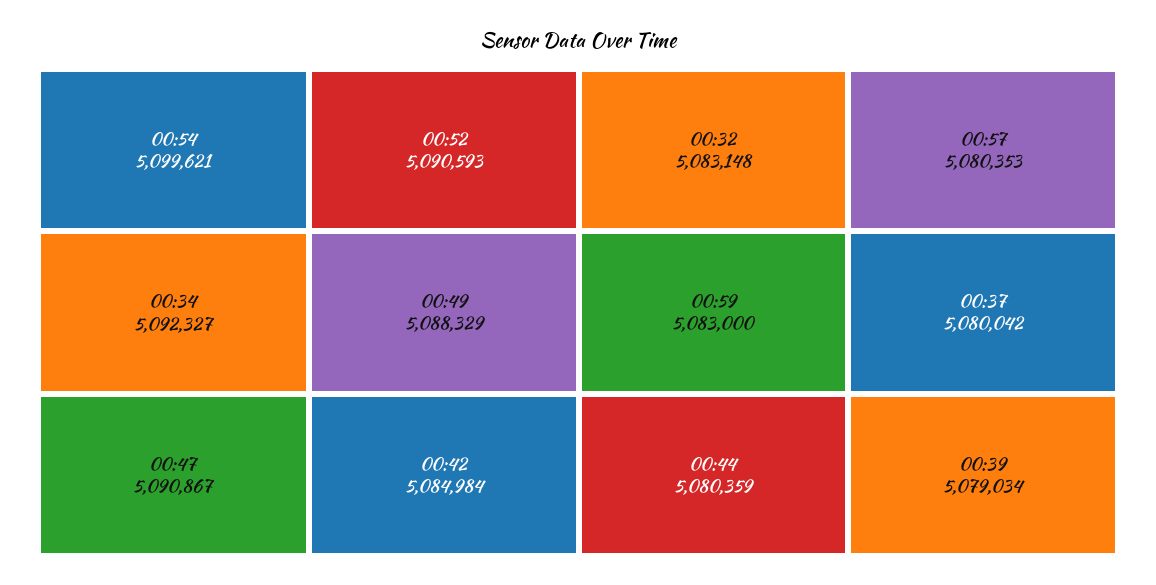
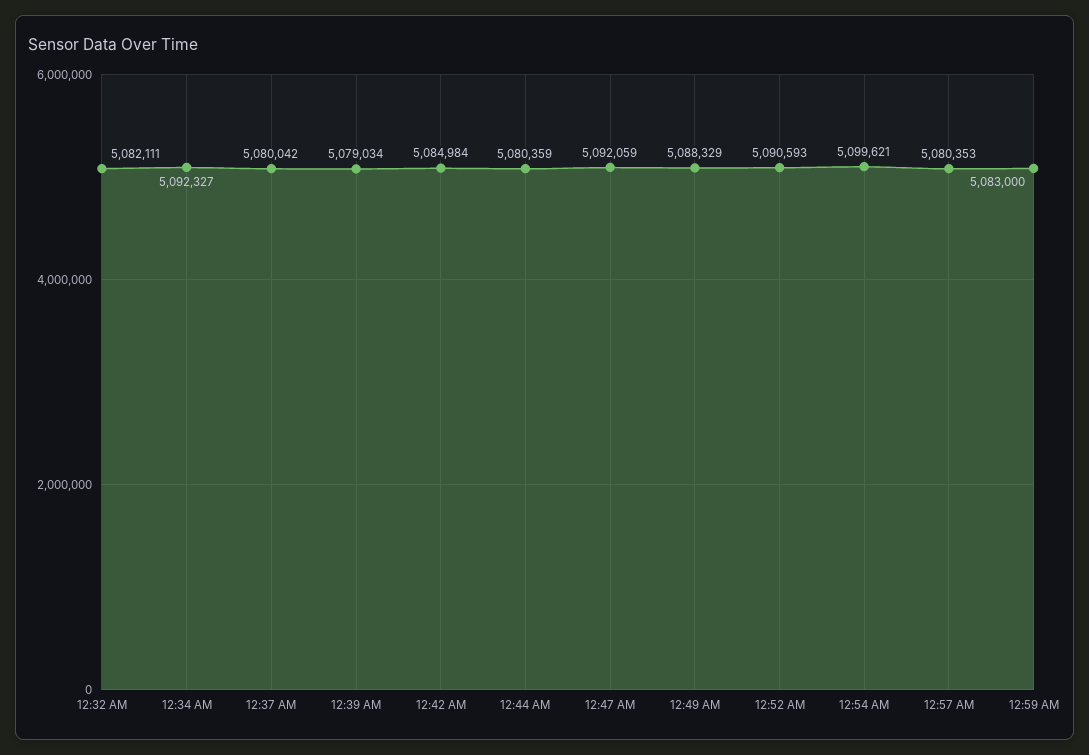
00:47: 5090867 -> 5092059
00:32: 5083148 -> 5082111

